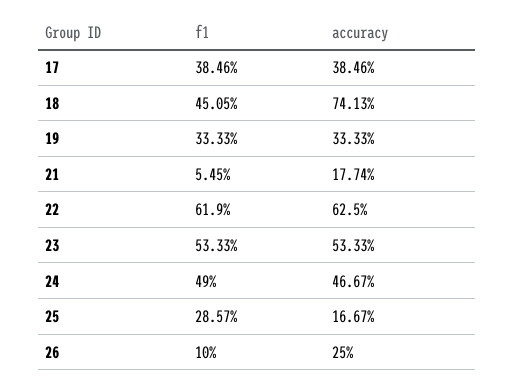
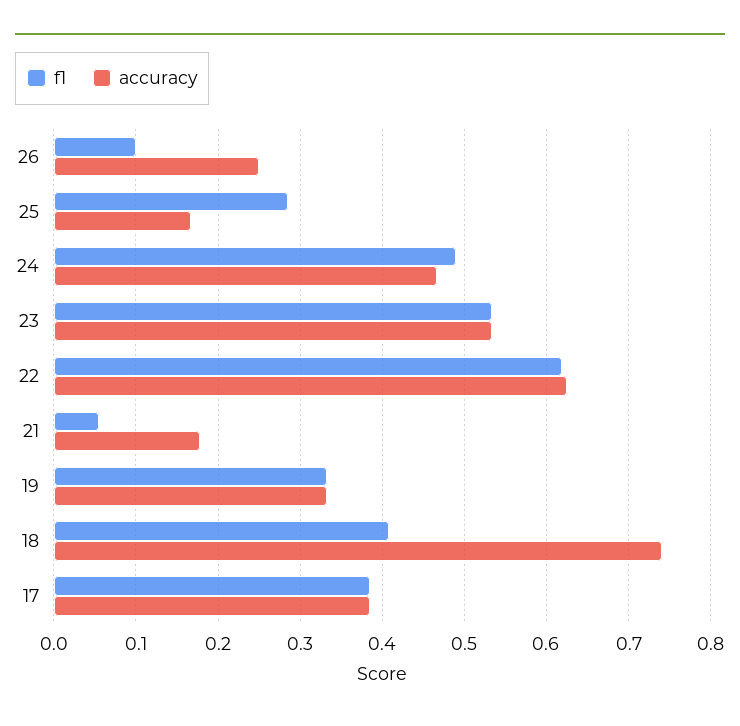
f1, 18: 0.4505 -> 0.41

